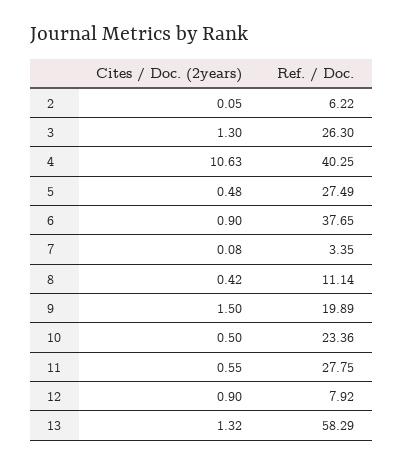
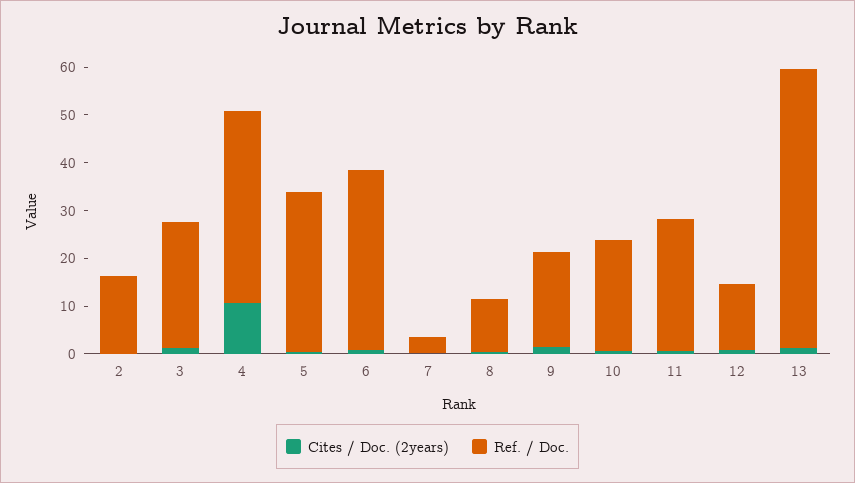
Ref. / Doc., 2: 6.22 -> 16
Ref. / Doc., 5: 27.49 -> 34
Ref. / Doc., 12: 7.92 -> 14

